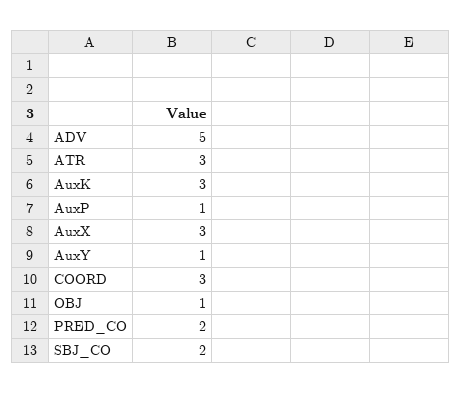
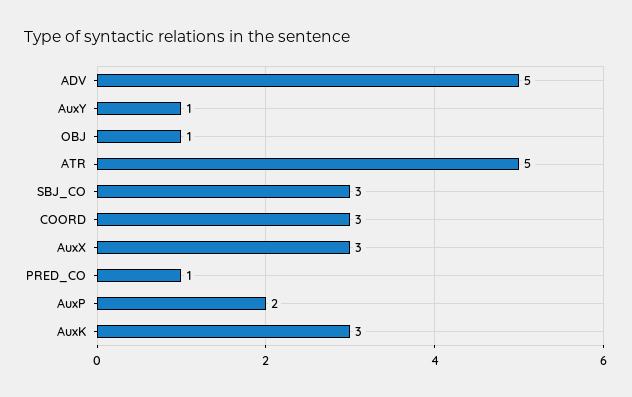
ATR: 3 -> 5
AuxP: 1 -> 2
PRED_CO: 2 -> 1
SBJ_CO: 2 -> 3

